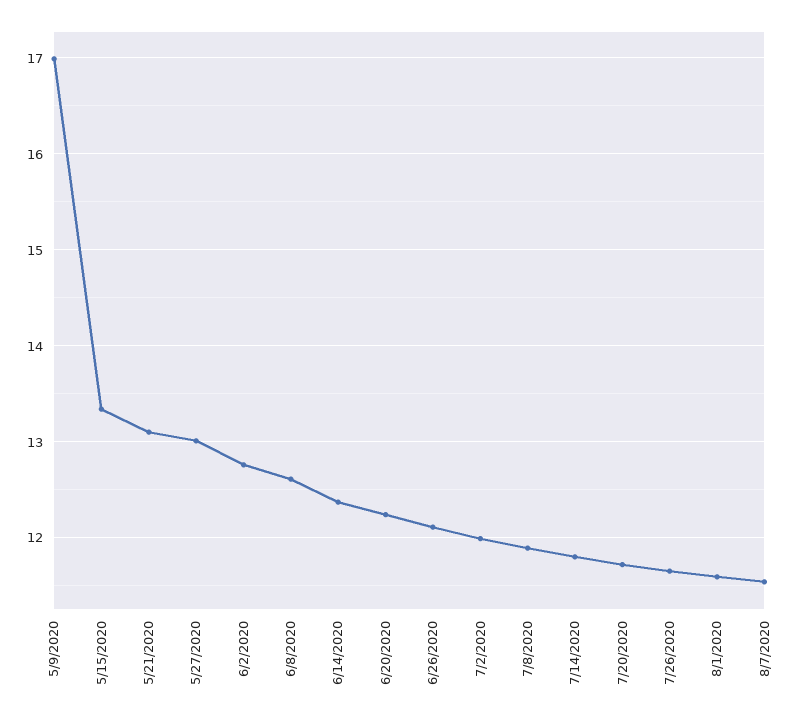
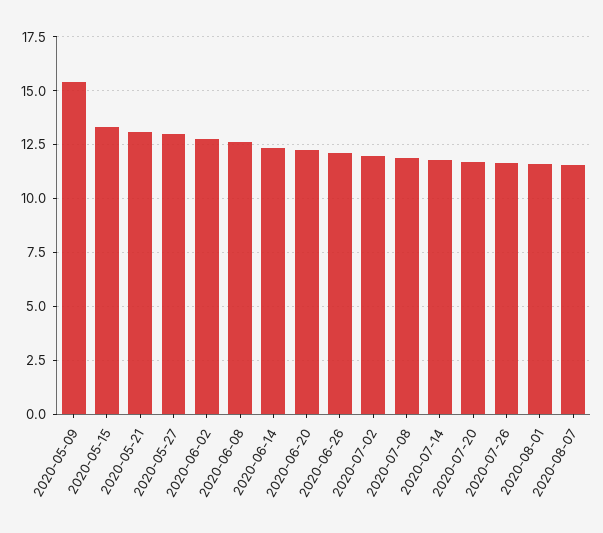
5/9/2020: 17 -> 15.5

